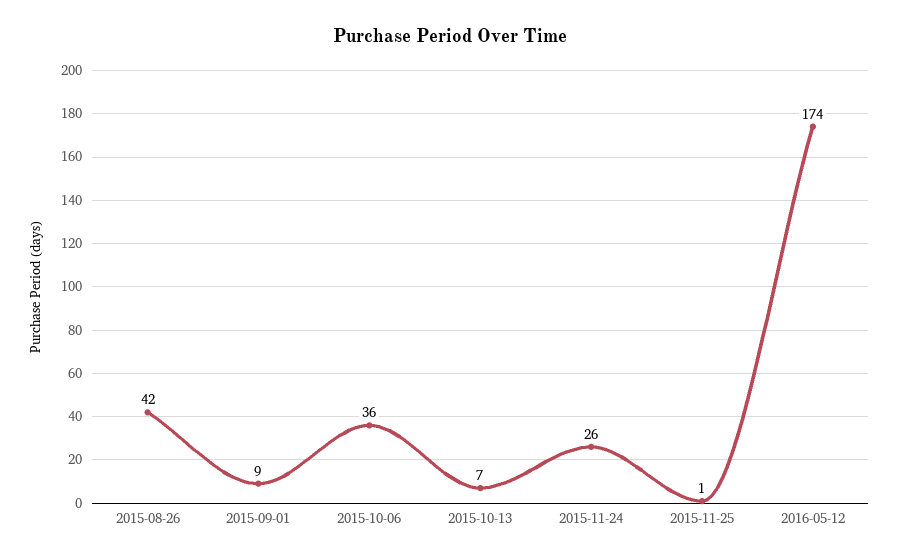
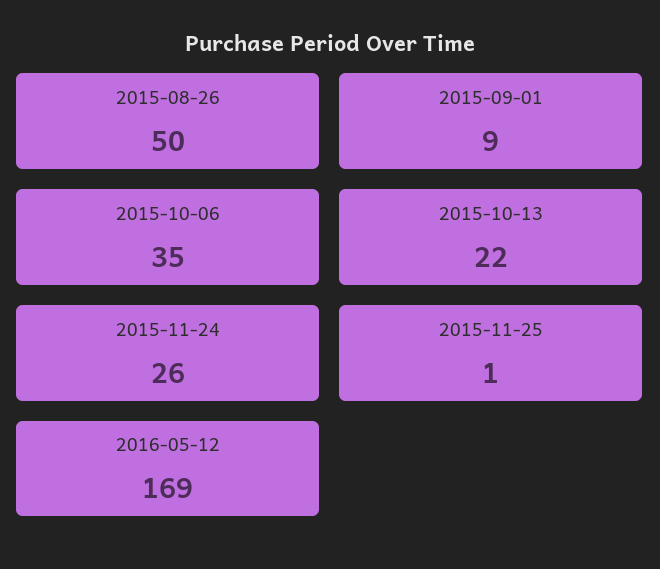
2015-08-26: 42 -> 50
2015-10-06: 36 -> 35
2015-10-13: 7 -> 22
2016-05-12: 174 -> 169

